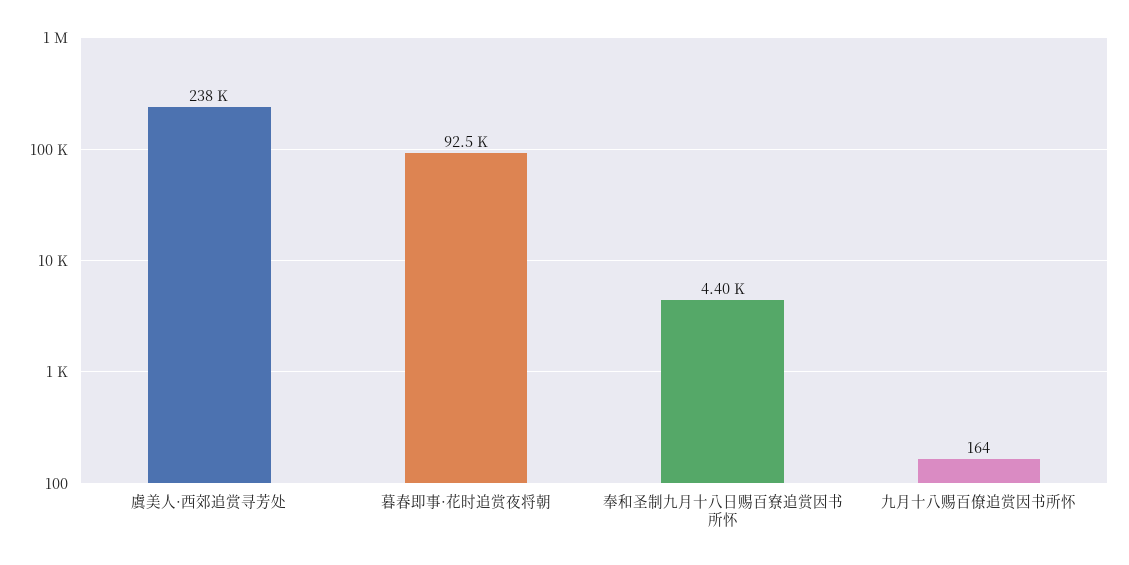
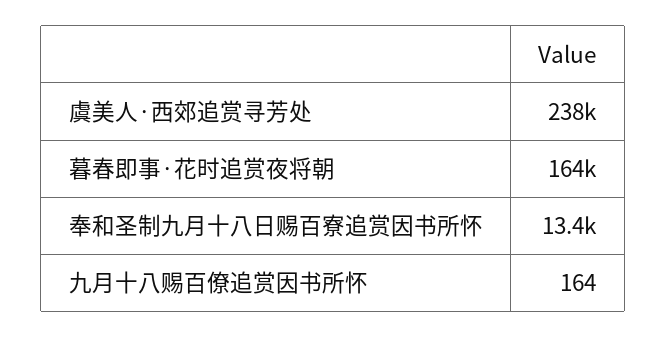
暮春即事·花时追赏夜将朝: 92500 -> 164000
奉和圣制九月十八日赐百寮追赏因书所怀: 4400 -> 13400

